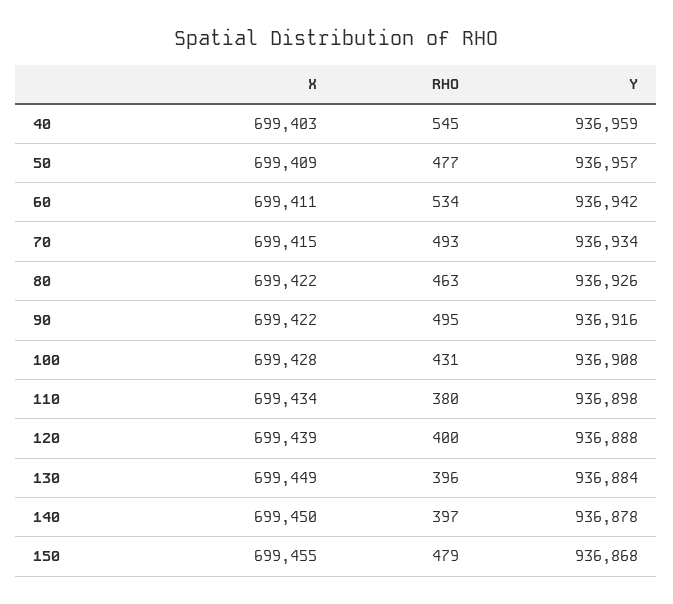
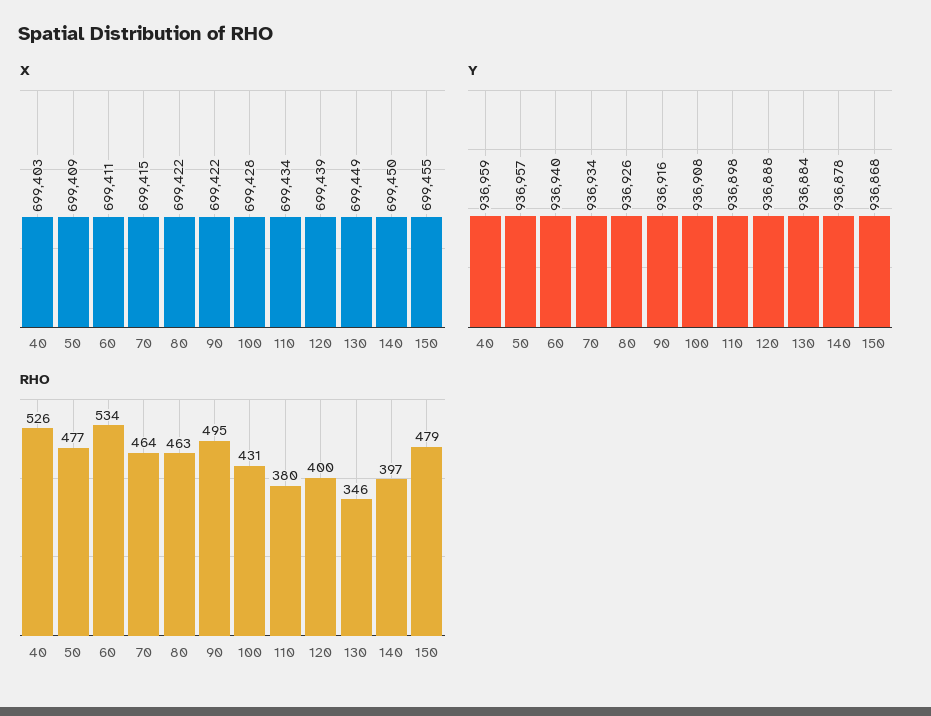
RHO, 40: 545 -> 526
Y, 60: 936942 -> 936940
RHO, 70: 493 -> 464
RHO, 130: 396 -> 346

